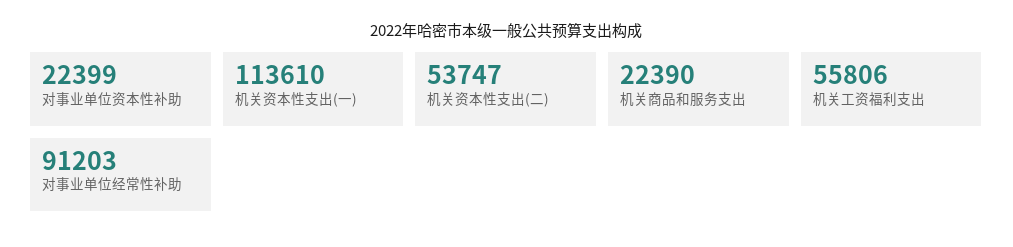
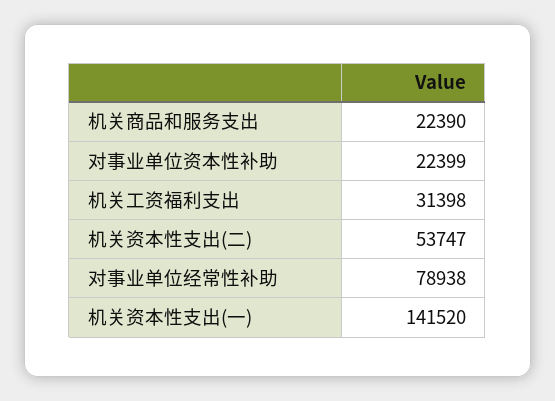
机关资本性支出(一): 113610 -> 141520
机关工资福利支出: 55806 -> 31398
对事业单位经常性补助: 91203 -> 78938

